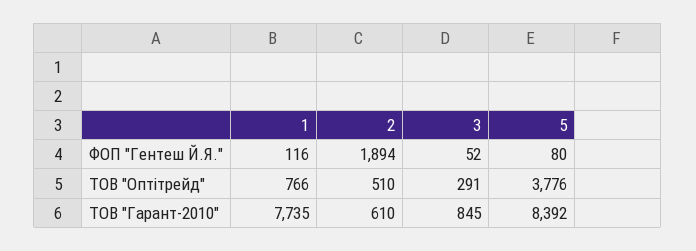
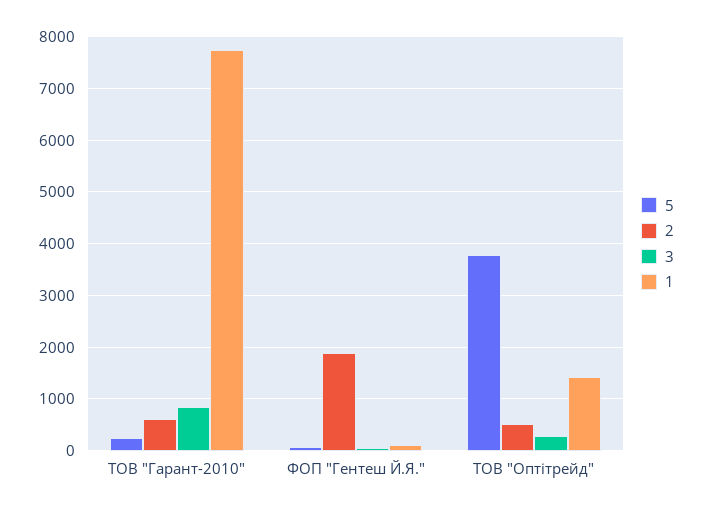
1, ТОВ "Оптітрейд": 766 -> 1400
5, ТОВ "Гарант-2010": 8392 -> 200

